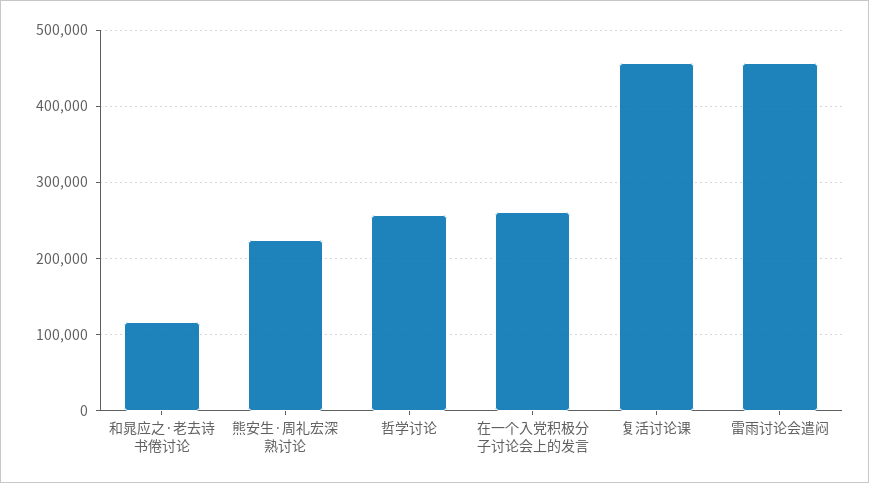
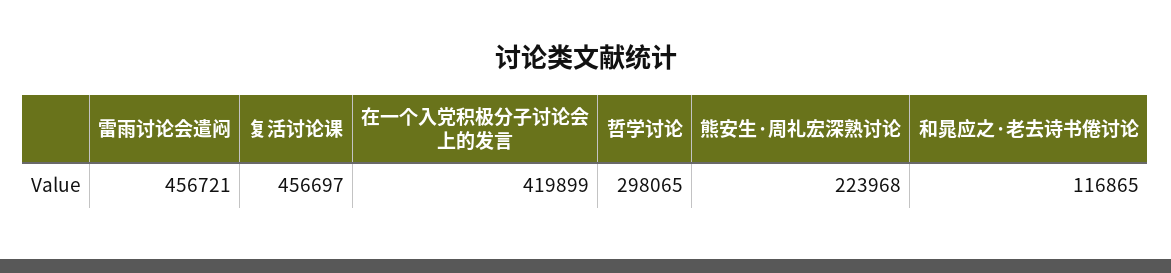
哲学讨论: 260000 -> 298065
在一个入党积极分子讨论会上的发言: 260000 -> 419899

